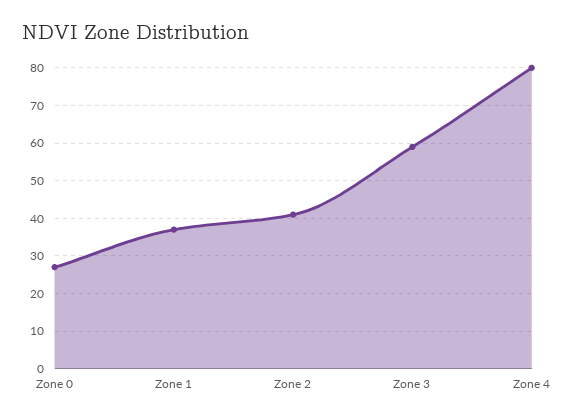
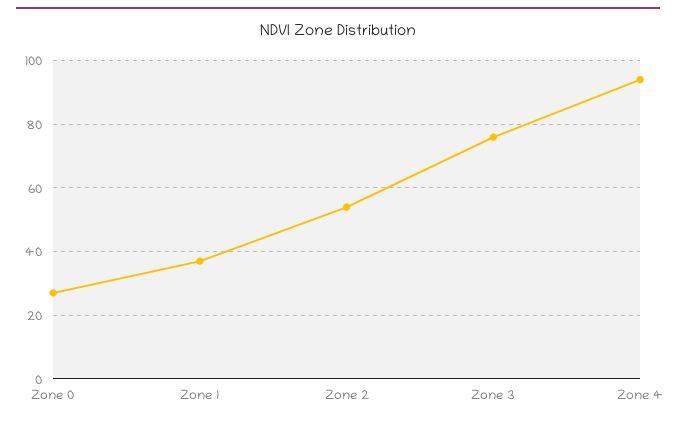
Zone 2: 40 -> 55
Zone 3: 60 -> 75
Zone 4: 80 -> 95

